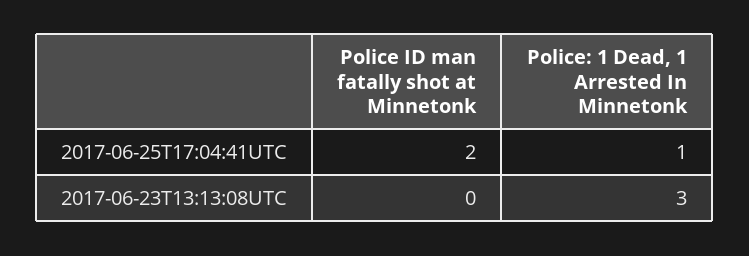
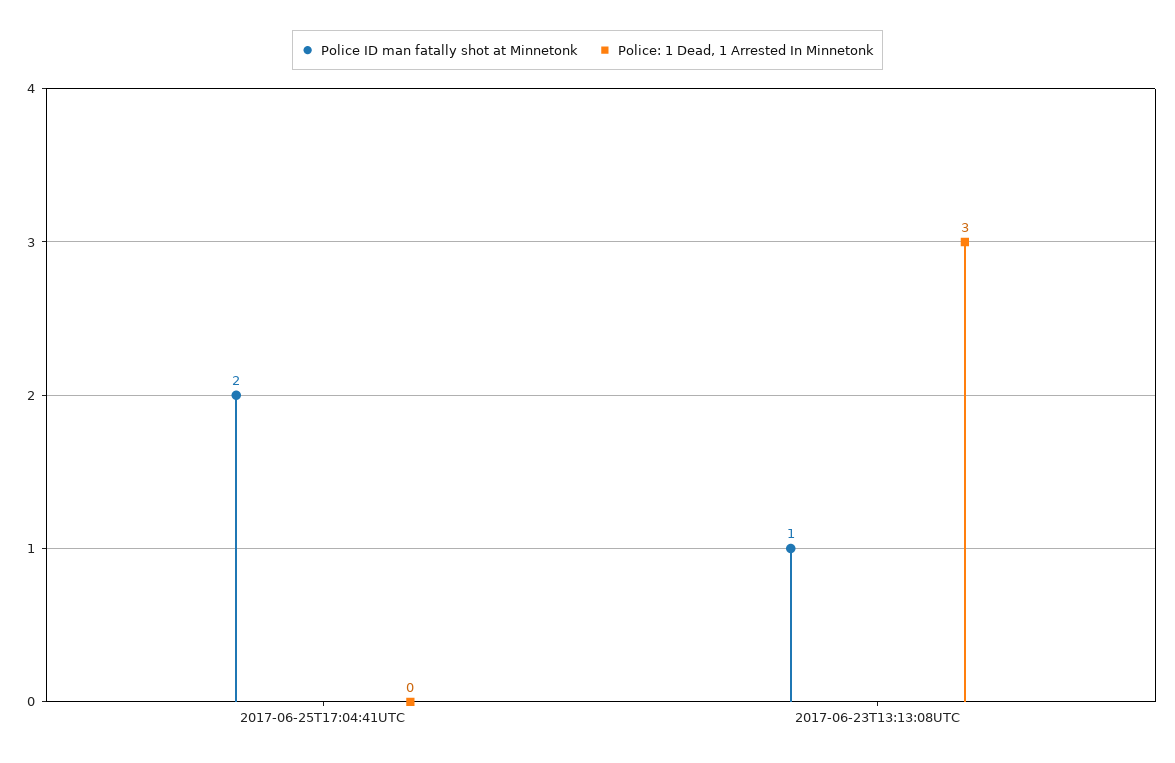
Police: 1 Dead, 1 Arrested In Minnetonk, 2017-06-25T17:04:41UTC: 1 -> 0
Police ID man fatally shot at Minnetonk, 2017-06-23T13:13:08UTC: 0 -> 1

